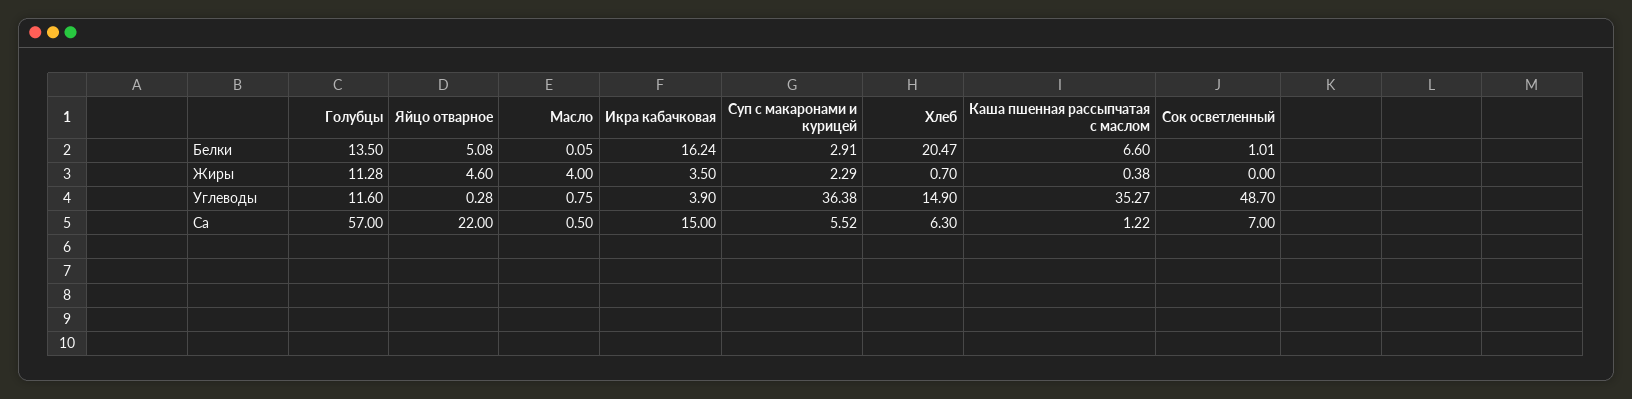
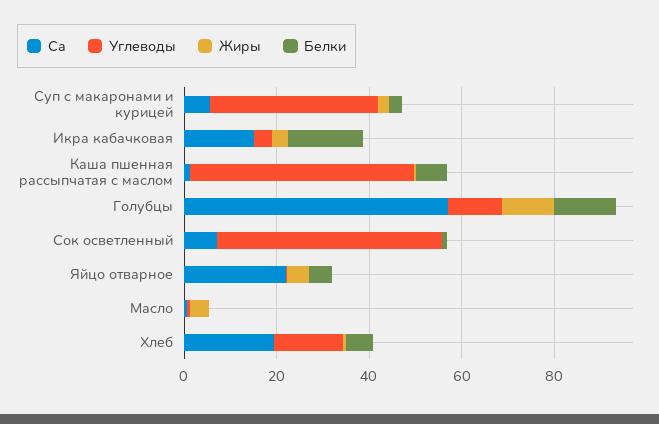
Белки, Хлеб: 20.47 -> 5
Углеводы, Каша пшенная рассыпчатая с маслом: 35.27 -> 50
Са, Хлеб: 6.3 -> 20

